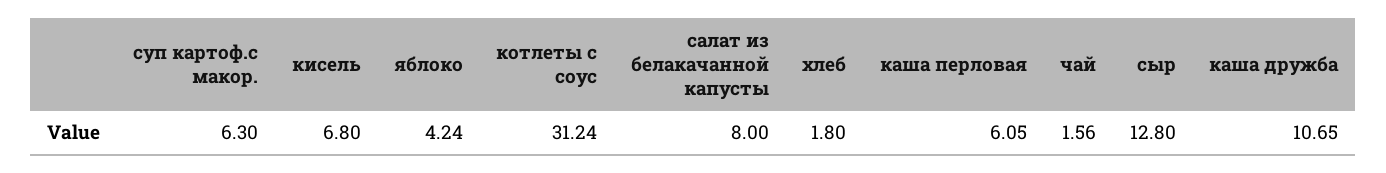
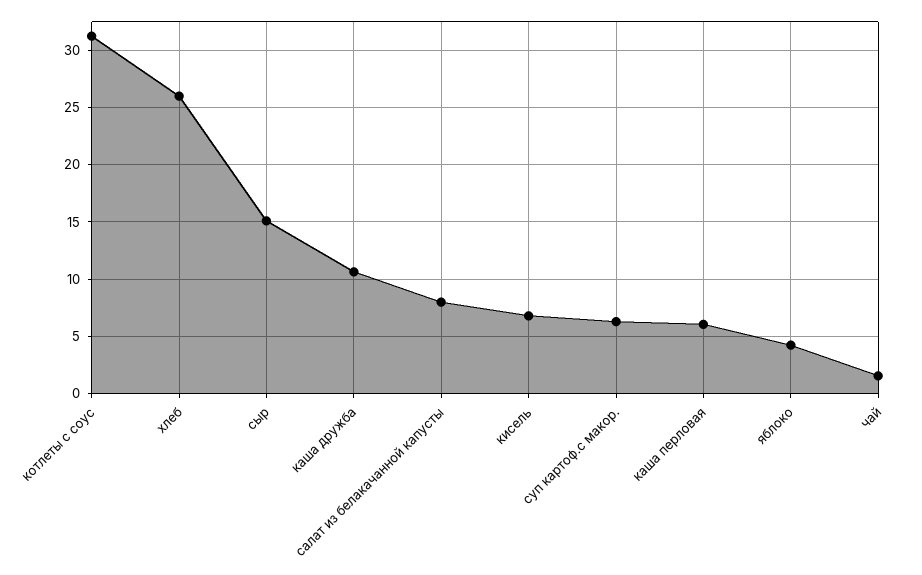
хлеб: 1.8 -> 26
сыр: 12.8 -> 15

